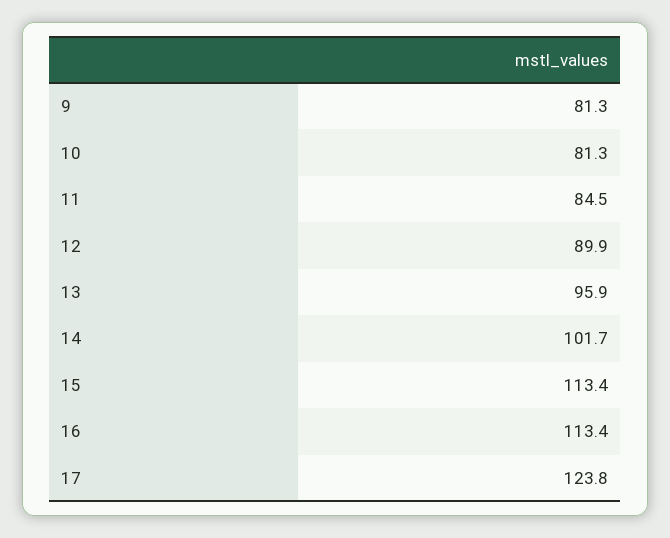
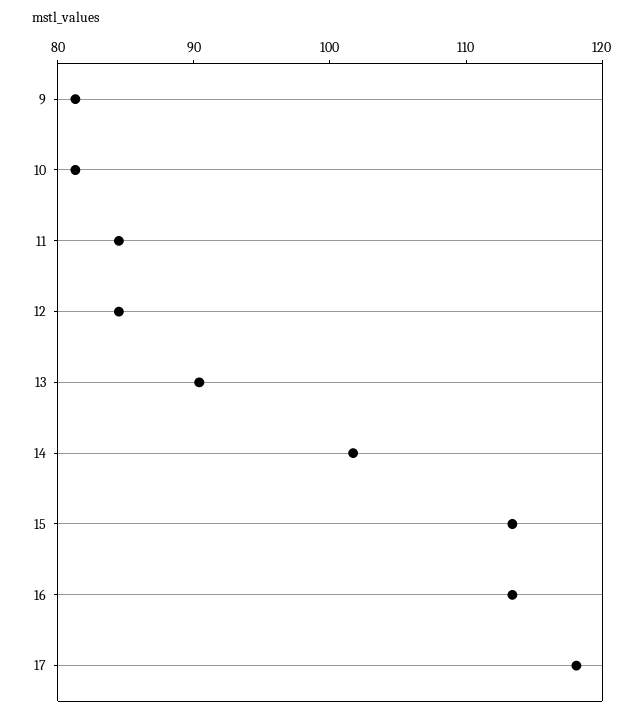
12: 89.9 -> 84
13: 95.9 -> 90
17: 123.8 -> 118

